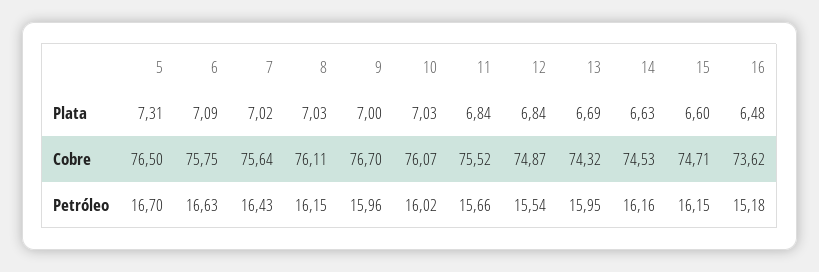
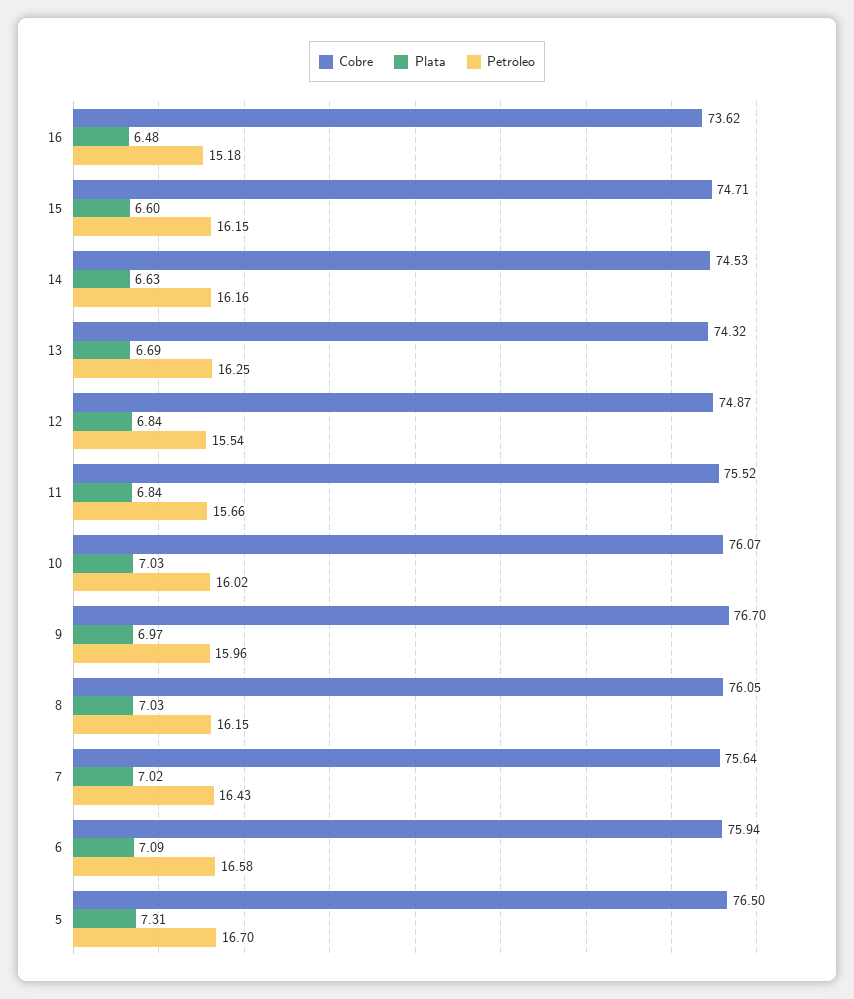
Plata, 9: 7 -> 6.97
Cobre, 6: 75.75 -> 75.94
Cobre, 8: 76.11 -> 76.05
Petróleo, 6: 16.63 -> 16.58
Petróleo, 13: 15.95 -> 16.25

